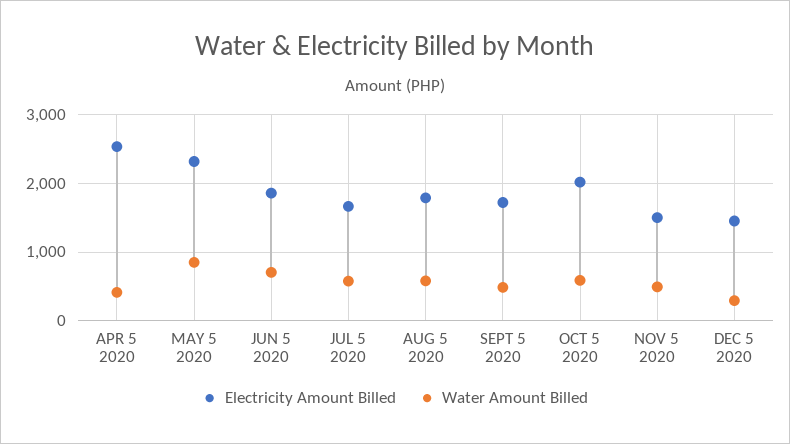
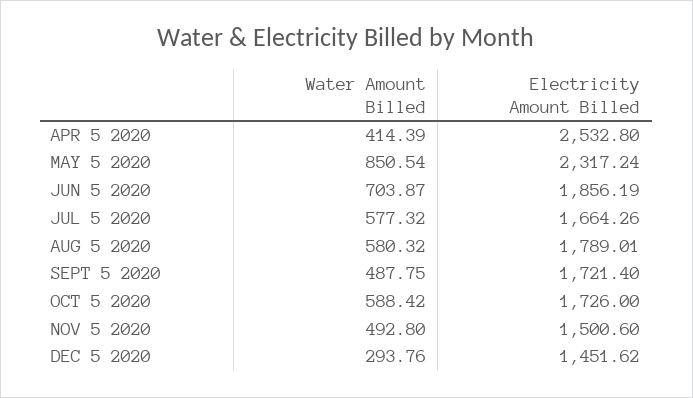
Electricity Amount Billed, OCT 5 2020: 2000 -> 1726

